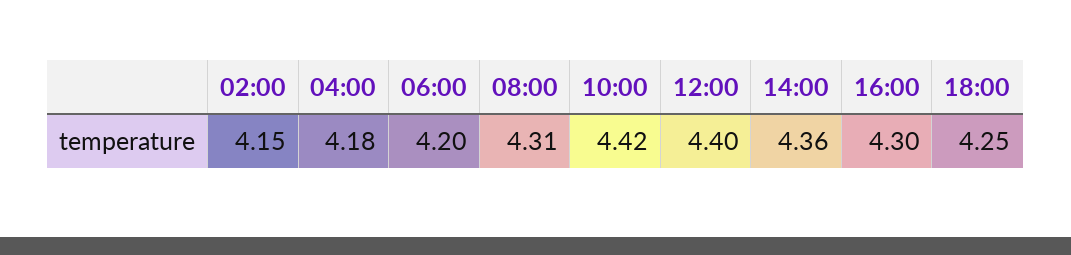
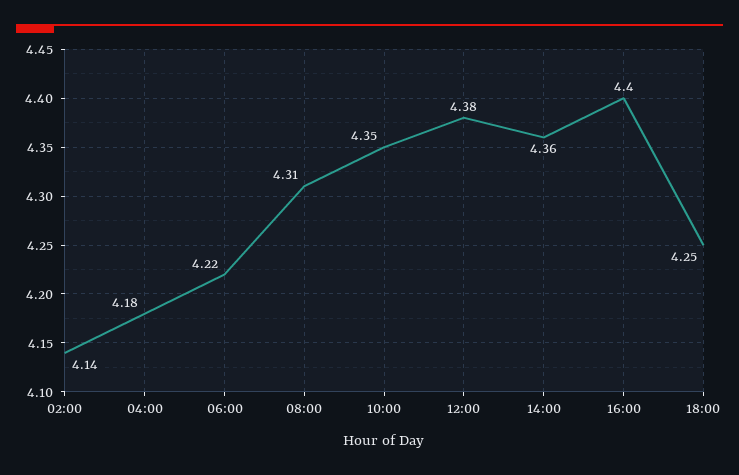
02:00: 4.15 -> 4.14
06:00: 4.2 -> 4.22
10:00: 4.42 -> 4.35
12:00: 4.4 -> 4.38
16:00: 4.3 -> 4.4

